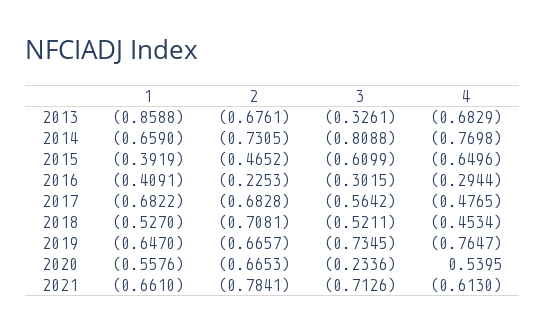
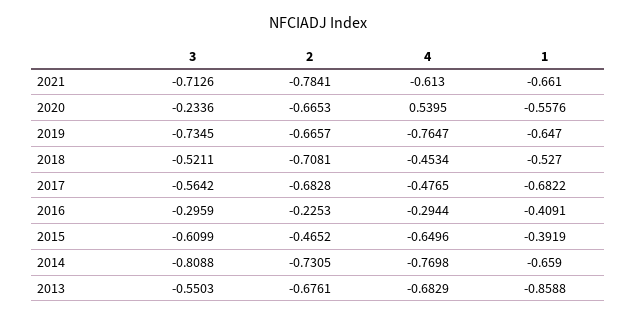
3, 2013: -0.3261 -> -0.5503
3, 2016: -0.3015 -> -0.2959

